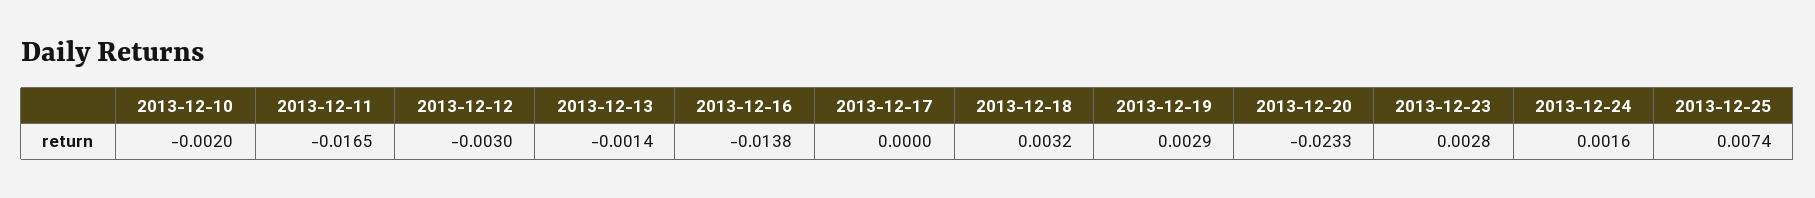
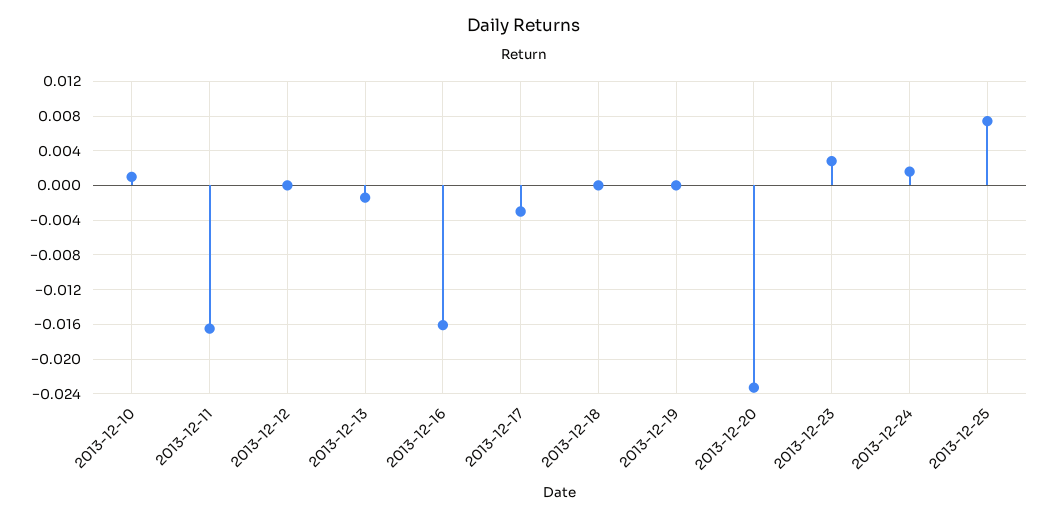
2013-12-10: -0.002 -> 0.001
2013-12-12: -0.003 -> 0
2013-12-16: -0.0138 -> -0.016
2013-12-17: 0 -> -0.003
2013-12-18: 0.0032 -> 0
2013-12-19: 0.0029 -> 0

